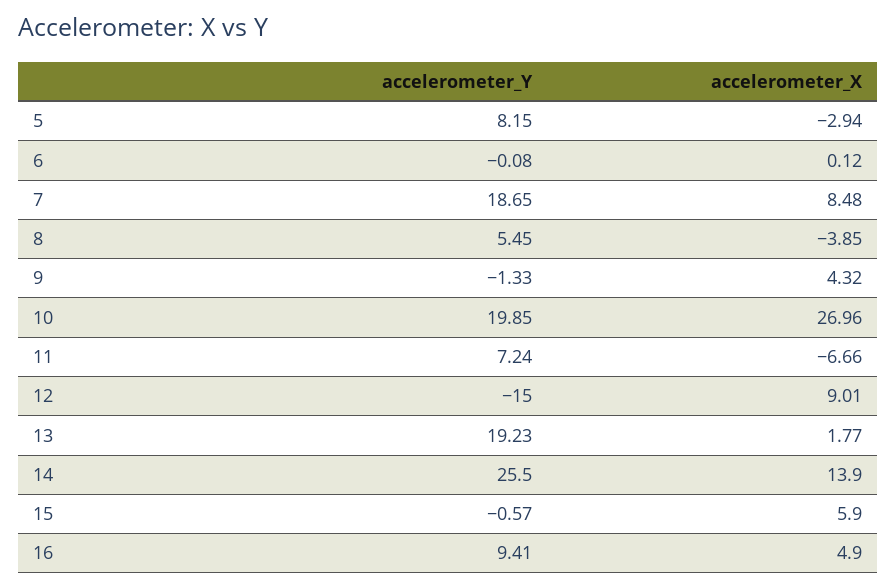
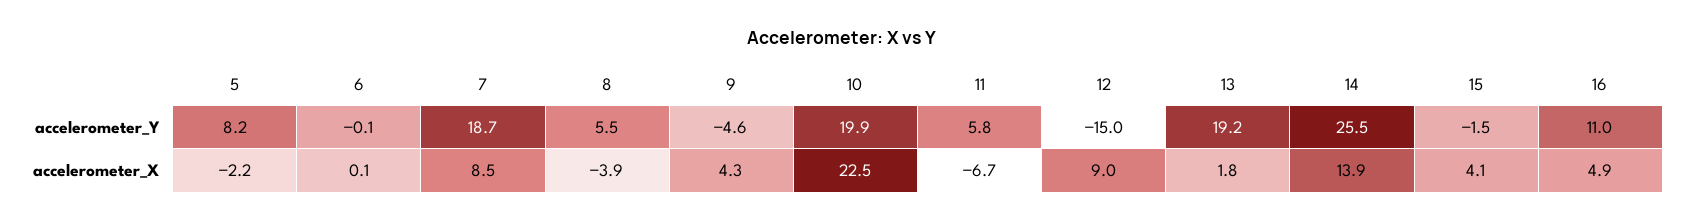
accelerometer_X, 5: -2.94 -> -2.2
accelerometer_Y, 9: -1.33 -> -4.6
accelerometer_X, 10: 26.96 -> 22.5
accelerometer_Y, 11: 7.24 -> 5.8
accelerometer_Y, 15: -0.57 -> -1.5
accelerometer_X, 15: 5.9 -> 4.1
accelerometer_Y, 16: 9.41 -> 11

